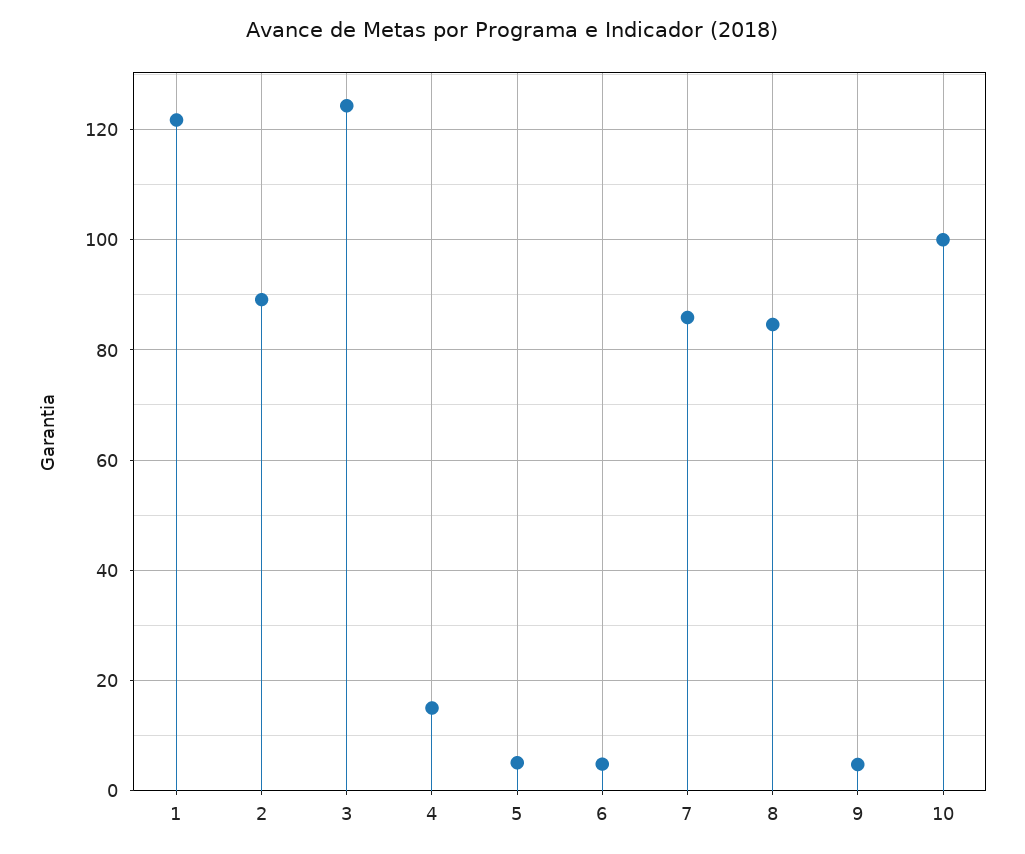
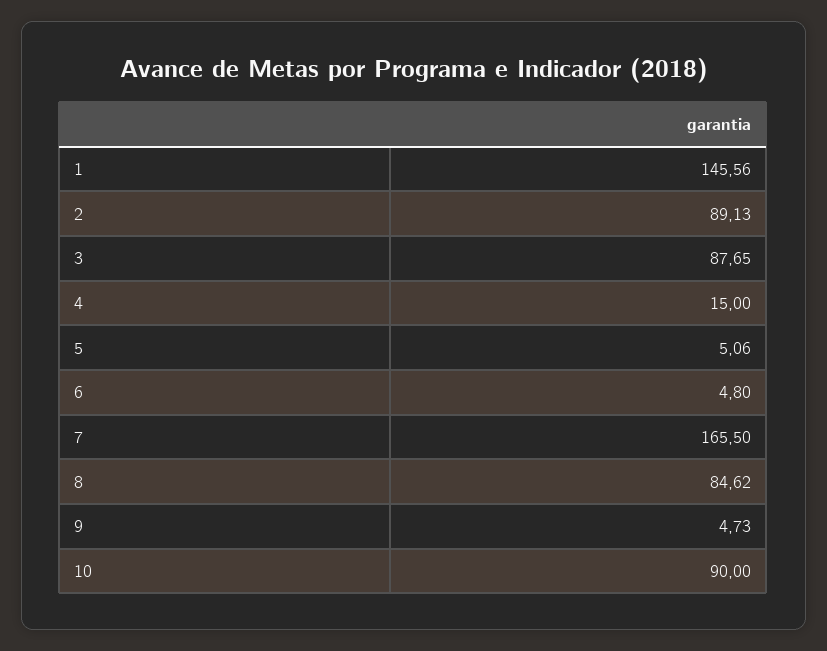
1: 122 -> 145.56
3: 124 -> 87.65
7: 86 -> 165.5
10: 100 -> 90

